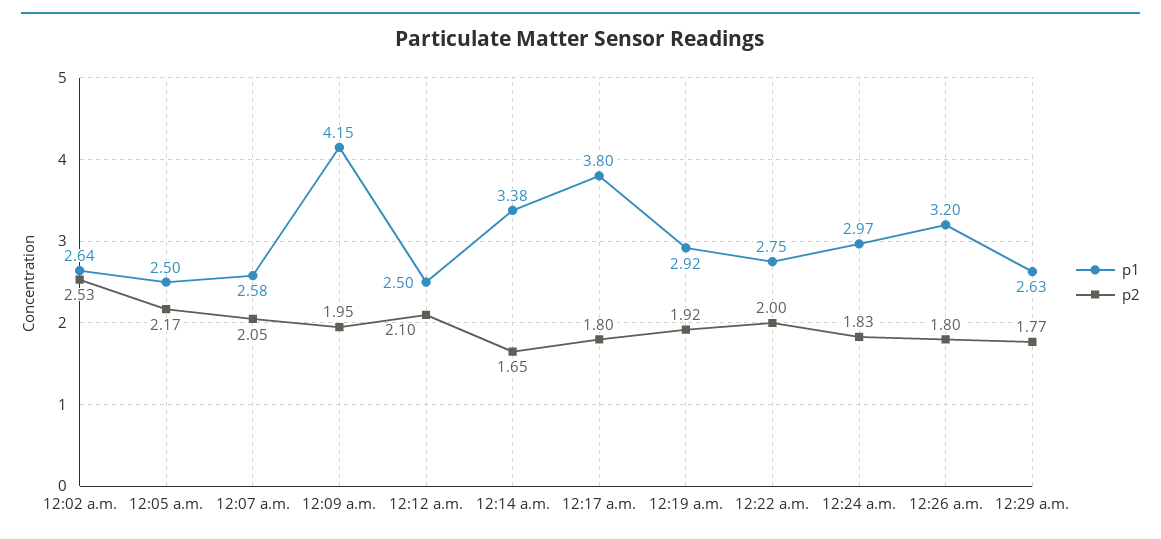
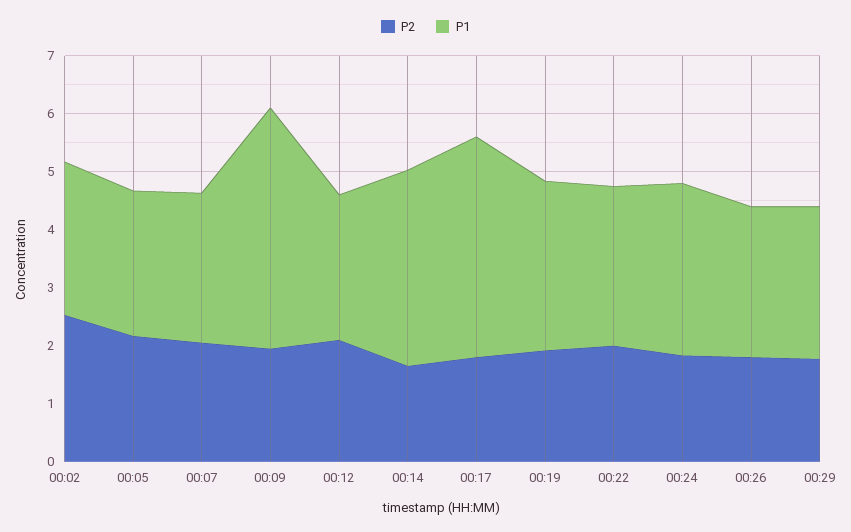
p1, 12:26 a.m.: 3.2 -> 2.6

